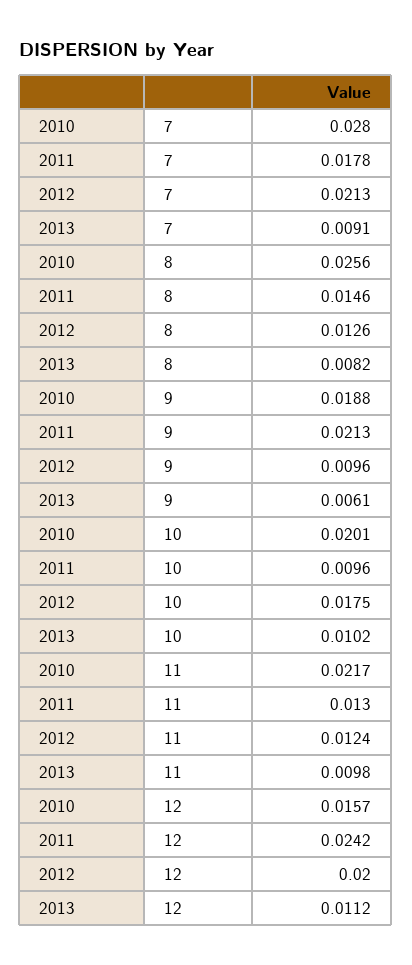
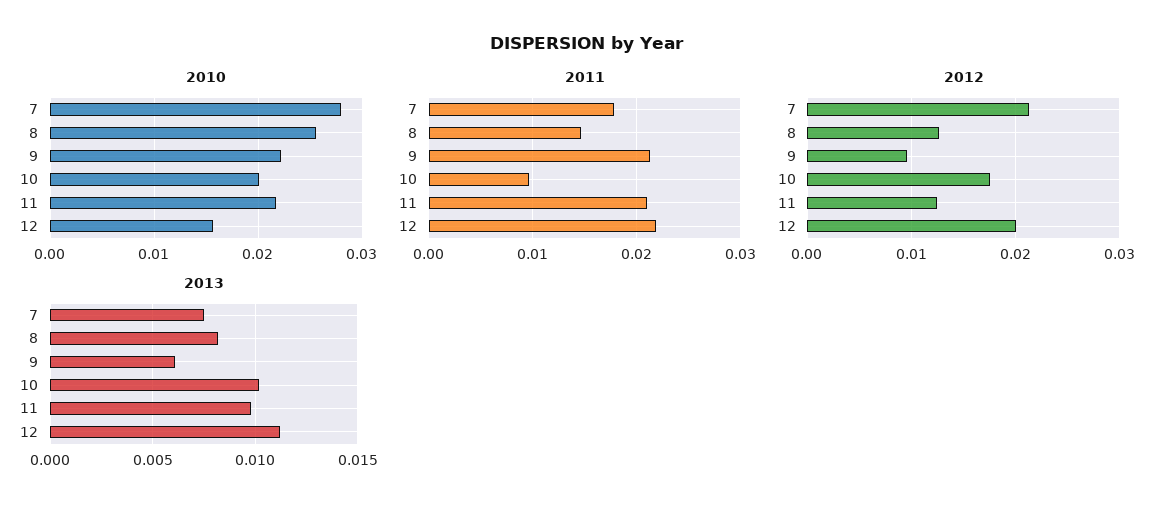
2013, 7: 0.0091 -> 0.0075
2010, 9: 0.0188 -> 0.022
2011, 11: 0.013 -> 0.021
2011, 12: 0.0242 -> 0.022

